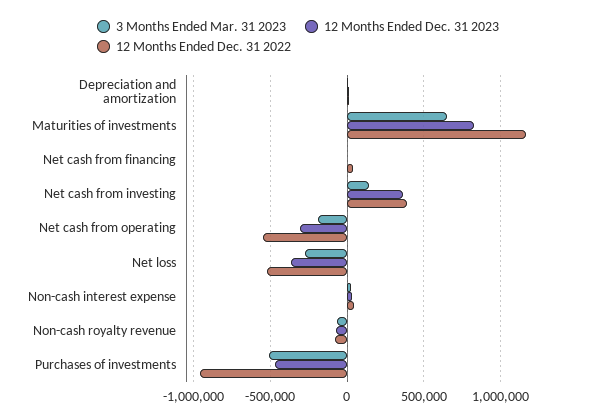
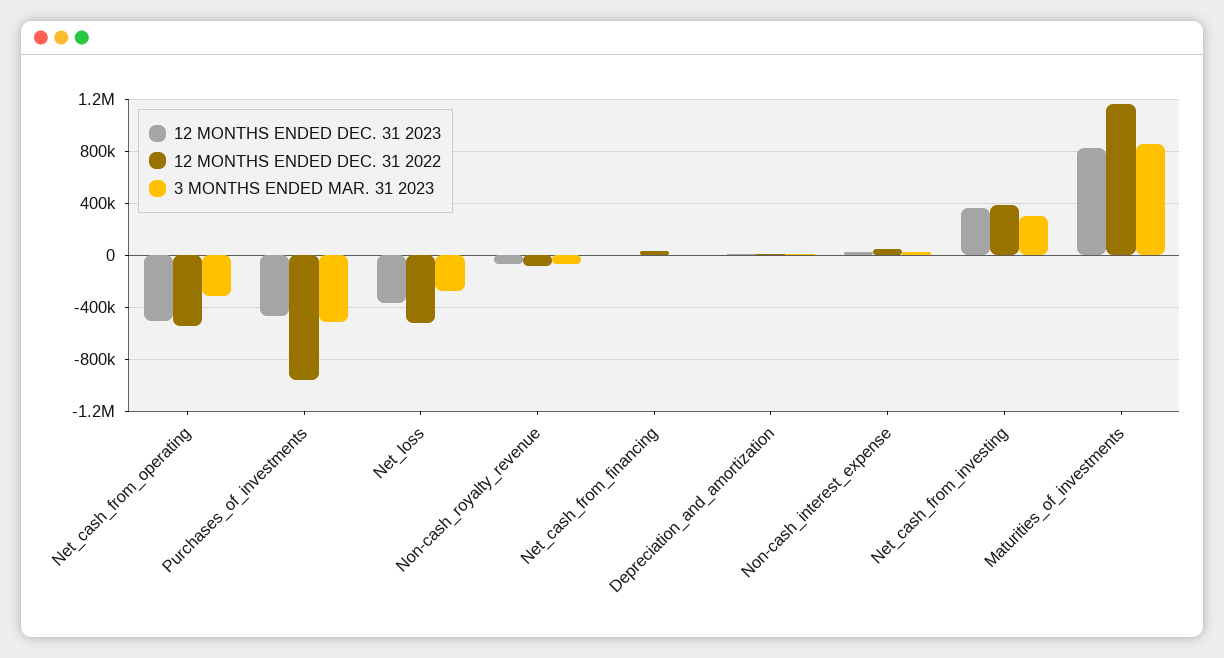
3 Months Ended Mar. 31 2023, Maturities of investments: 650000 -> 850000
3 Months Ended Mar. 31 2023, Net cash from investing: 150000 -> 300000
3 Months Ended Mar. 31 2023, Net cash from operating: -200000 -> -300000
12 Months Ended Dec. 31 2023, Net cash from operating: -300000 -> -500000

